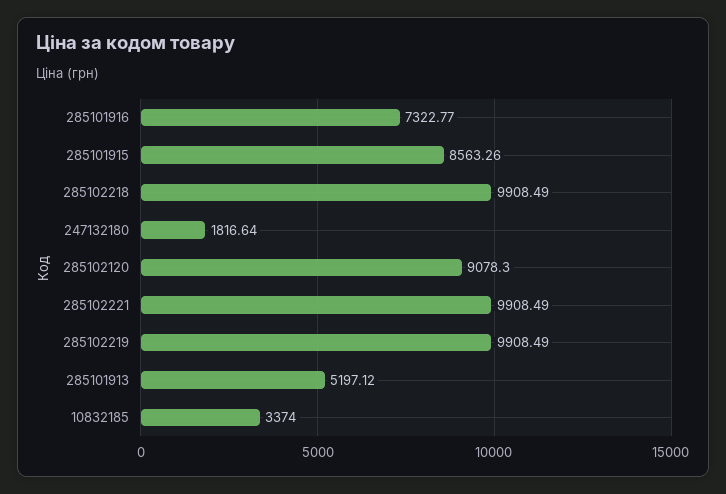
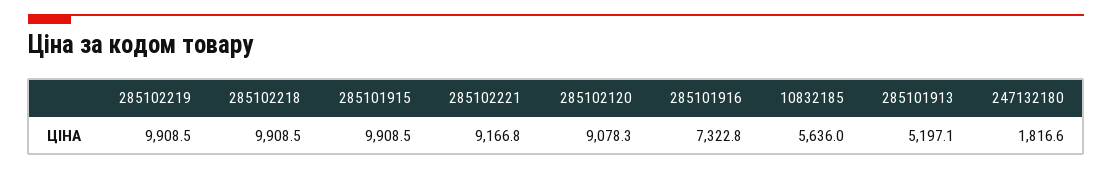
285101915: 8563.26 -> 9908.5
285102221: 9908.49 -> 9166.8
10832185: 3374 -> 5636

